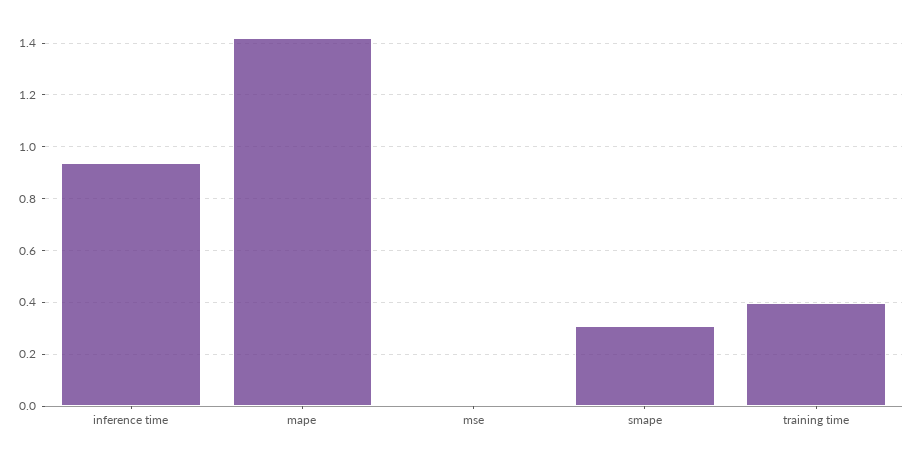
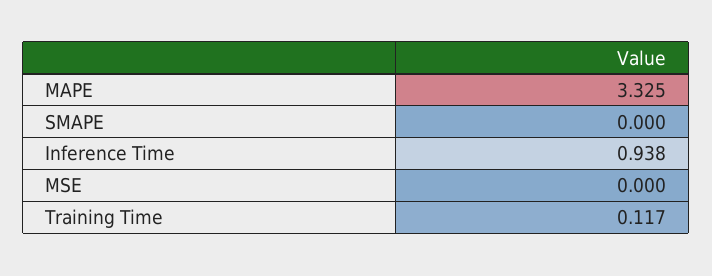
mape: 1.425 -> 3.325
smape: 0.3 -> 0
training time: 0.4 -> 0.117

